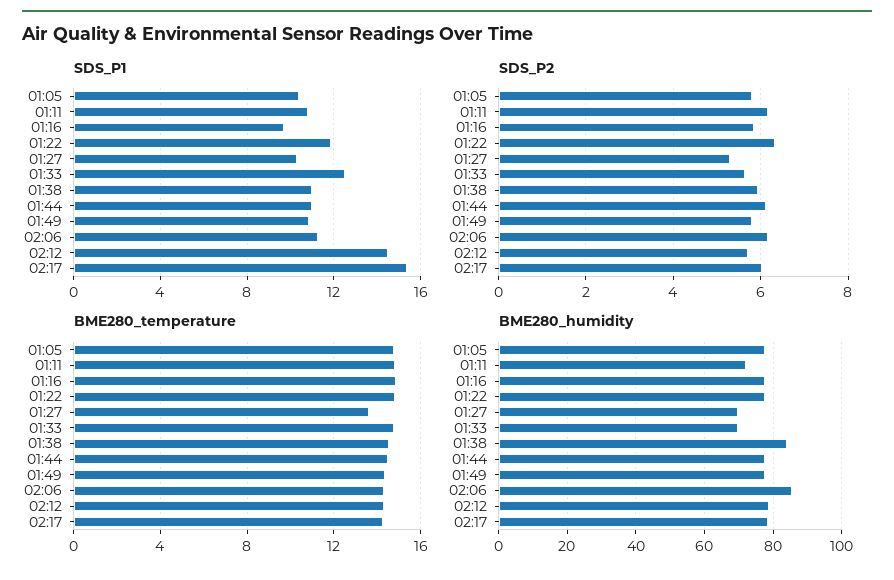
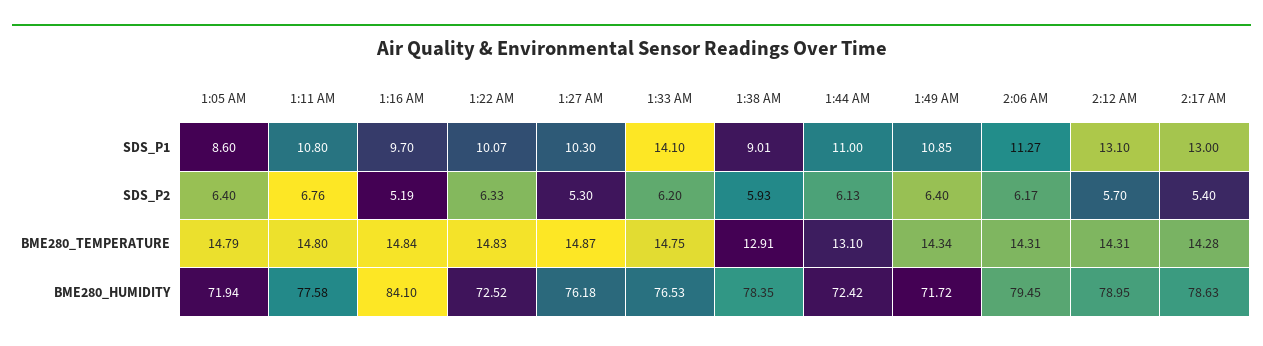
SDS_P1, 01:05: 10.5 -> 8.6
SDS_P1, 01:22: 12 -> 10.07
SDS_P1, 01:33: 12.5 -> 14.1
SDS_P1, 01:38: 11 -> 9.01
SDS_P1, 02:12: 14.5 -> 13.1
SDS_P1, 02:17: 15.5 -> 13
SDS_P2, 01:05: 5.8 -> 6.4
SDS_P2, 01:11: 6.2 -> 6.76
SDS_P2, 01:16: 5.8 -> 5.19
SDS_P2, 01:33: 5.6 -> 6.2
SDS_P2, 01:49: 5.8 -> 6.4
SDS_P2, 02:17: 6 -> 5.4
BME280_temperature, 01:27: 13.5 -> 14.87
BME280_temperature, 01:38: 14.5 -> 12.91
BME280_temperature, 01:44: 14.5 -> 13.1
BME280_humidity, 01:05: 78 -> 71.94
BME280_humidity, 01:11: 72 -> 77.58
BME280_humidity, 01:16: 78 -> 84.1
BME280_humidity, 01:22: 78 -> 72.52
BME280_humidity, 01:27: 70 -> 76.18
BME280_humidity, 01:33: 70 -> 76.53
BME280_humidity, 01:38: 84 -> 78.35
BME280_humidity, 01:44: 78 -> 72.42
BME280_humidity, 01:49: 78 -> 71.72
BME280_humidity, 02:06: 86 -> 79.45

